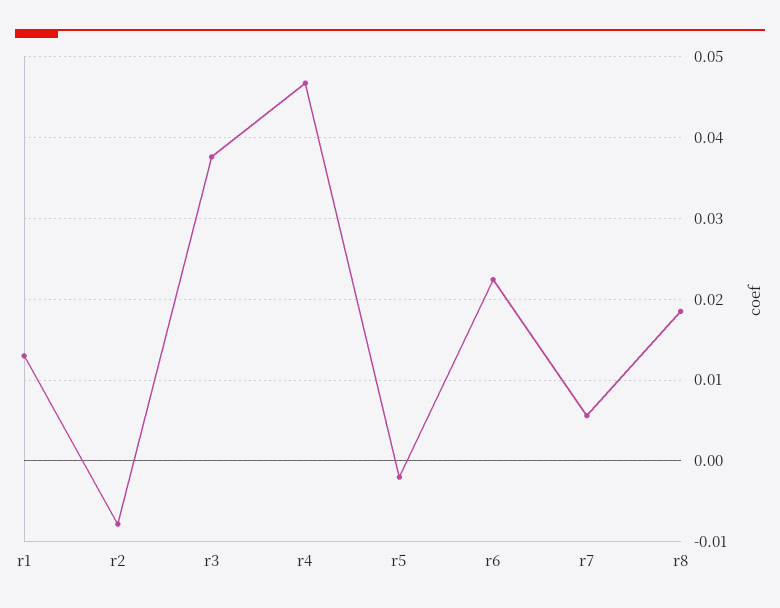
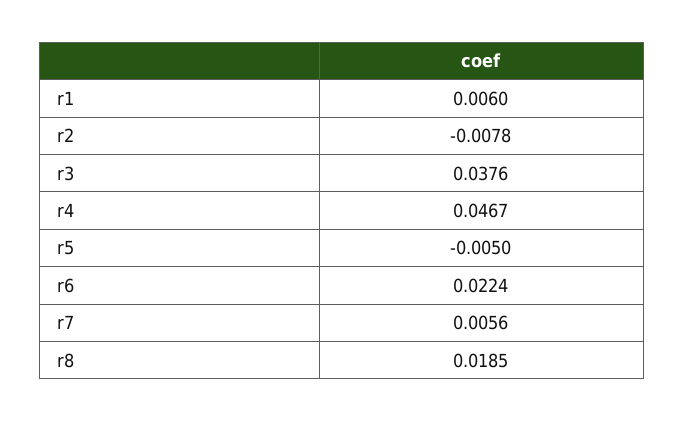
r1: 0.013 -> 0.006
r5: -0.002 -> -0.005

